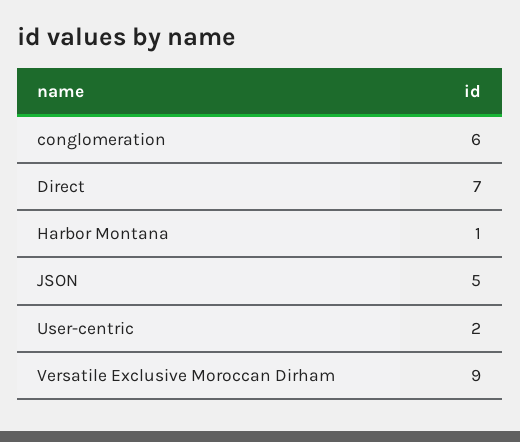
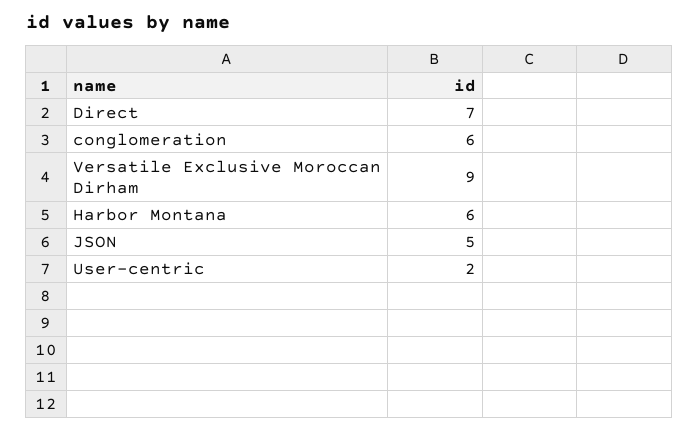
Harbor Montana: 1 -> 6

